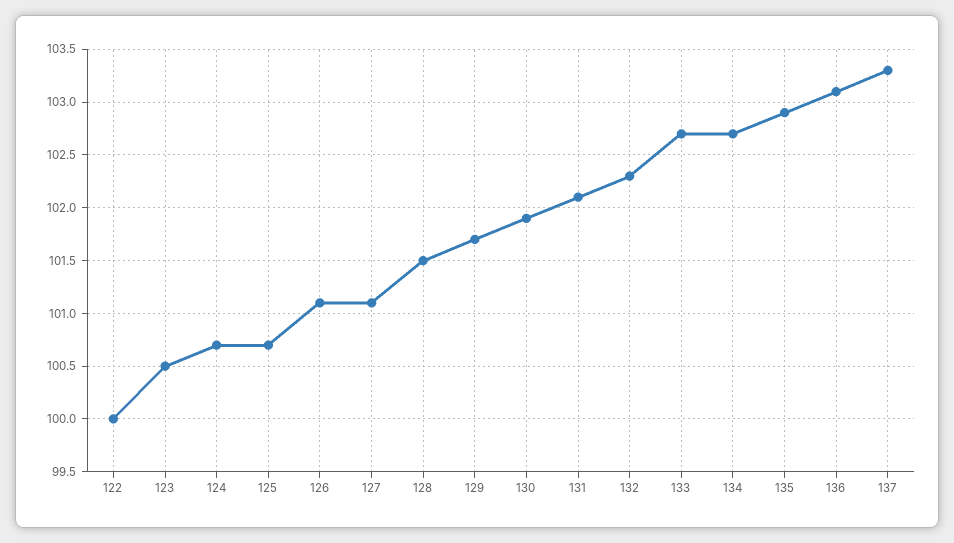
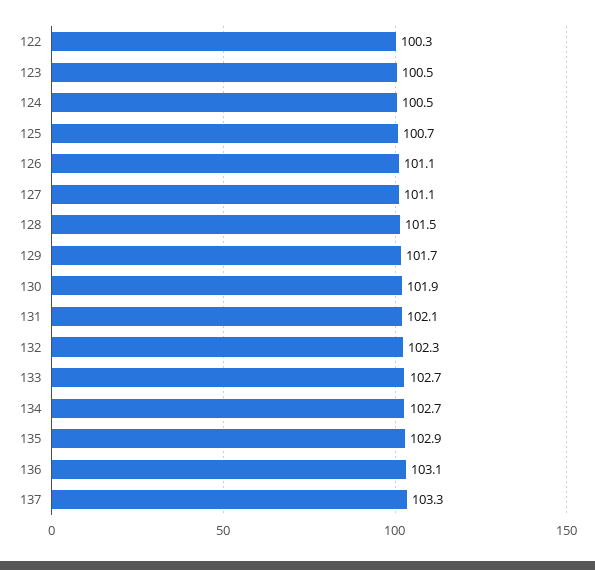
122: 100 -> 100.3
124: 100.7 -> 100.5

